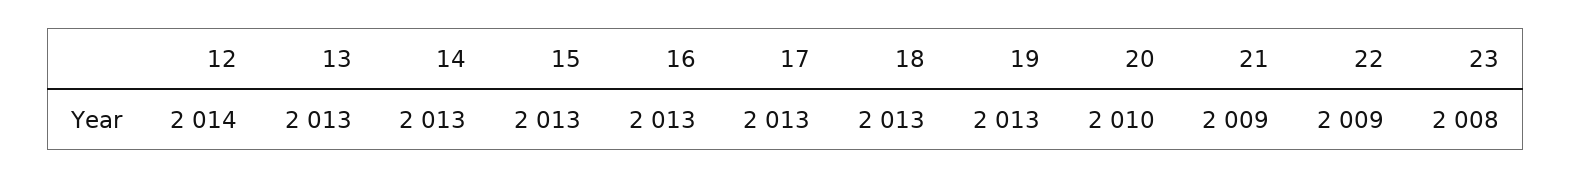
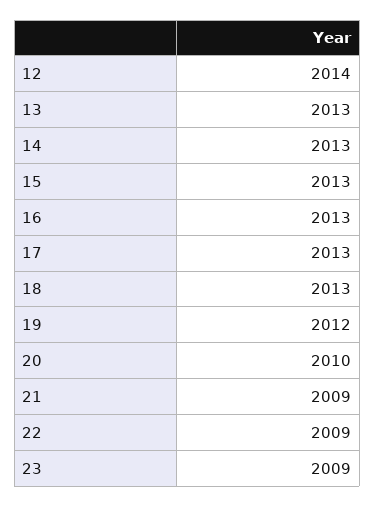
19: 2013 -> 2012
23: 2008 -> 2009

